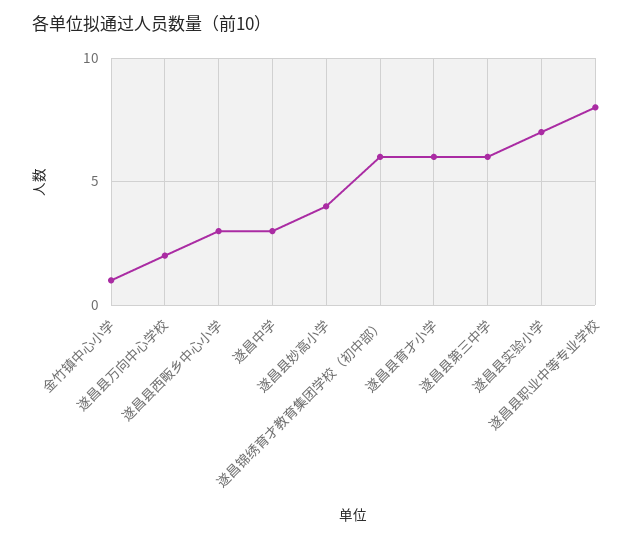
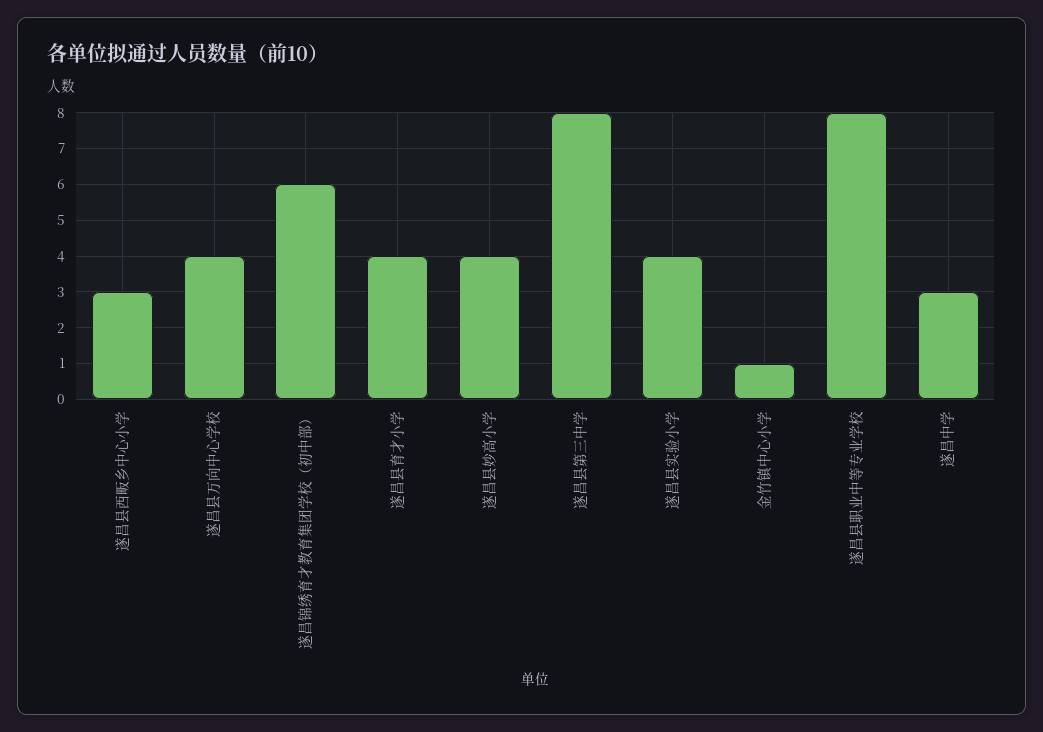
遂昌县万向中心学校: 2 -> 4
遂昌县育才小学: 6 -> 4
遂昌县第三中学: 6 -> 8
遂昌县实验小学: 7 -> 4

